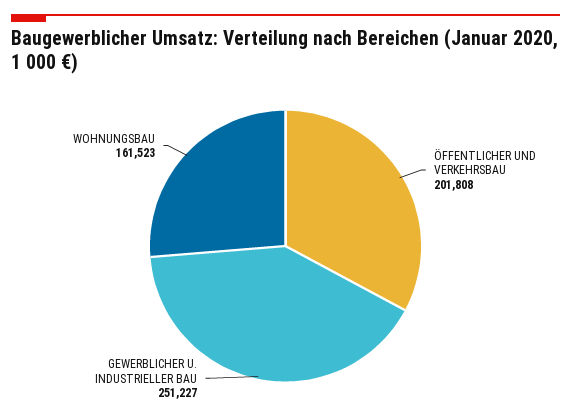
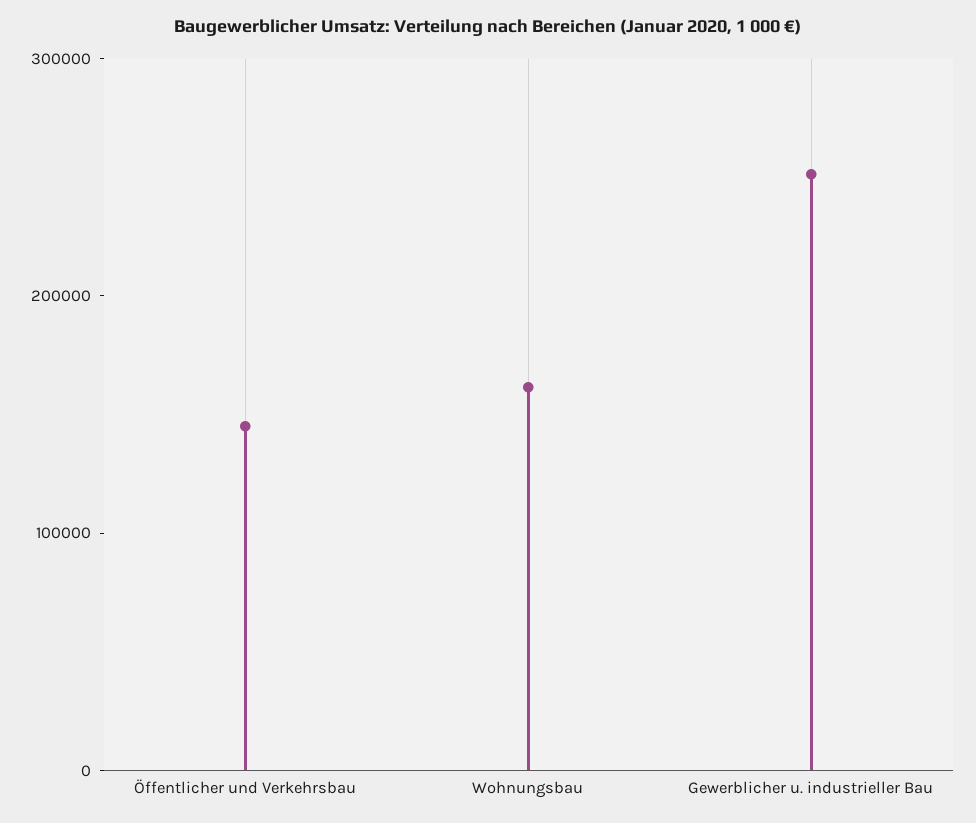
ÖFFENTLICHER UND VERKEHRSBAU: 201808 -> 140000

